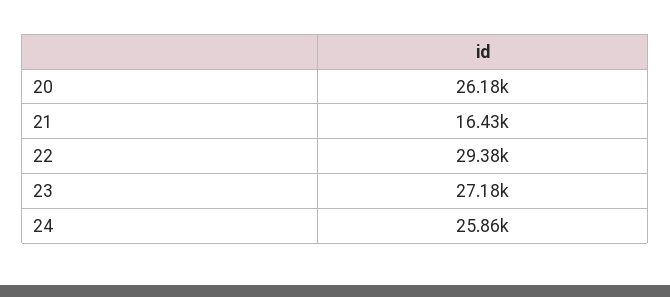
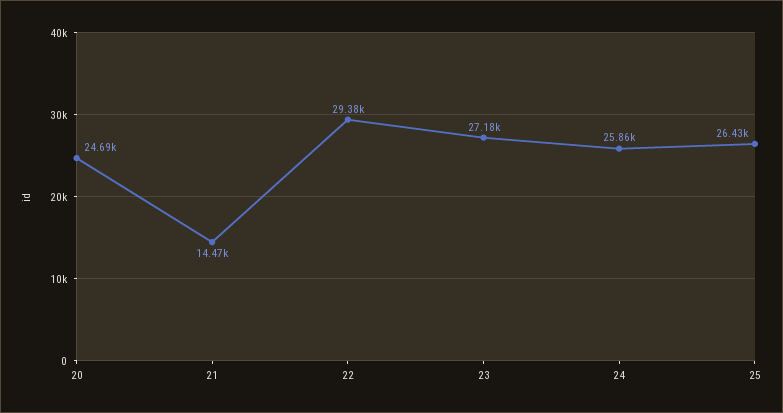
20: 26180 -> 24690
21: 16430 -> 14470
25: none -> 26430

